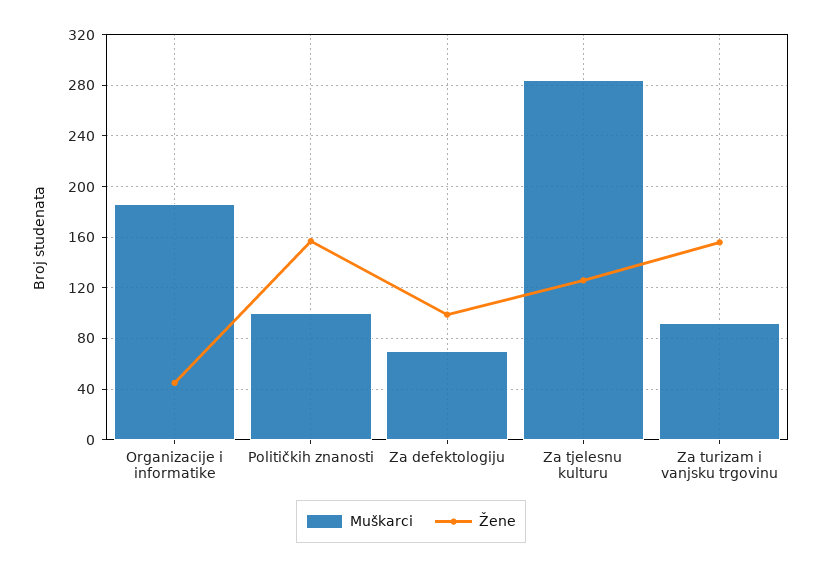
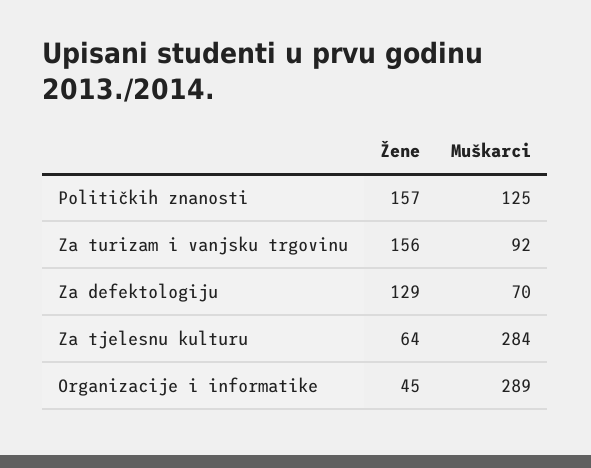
Muškarci, Organizacije i informatike: 185 -> 289
Muškarci, Političkih znanosti: 100 -> 125
Žene, Za defektologiju: 100 -> 129
Žene, Za tjelesnu kulturu: 125 -> 64

